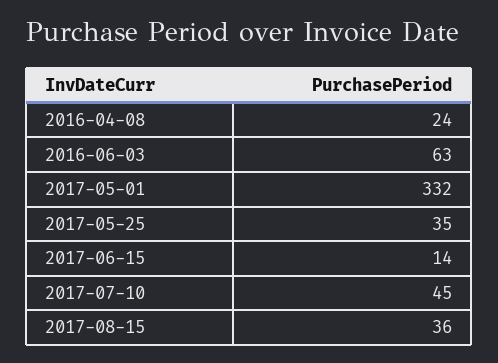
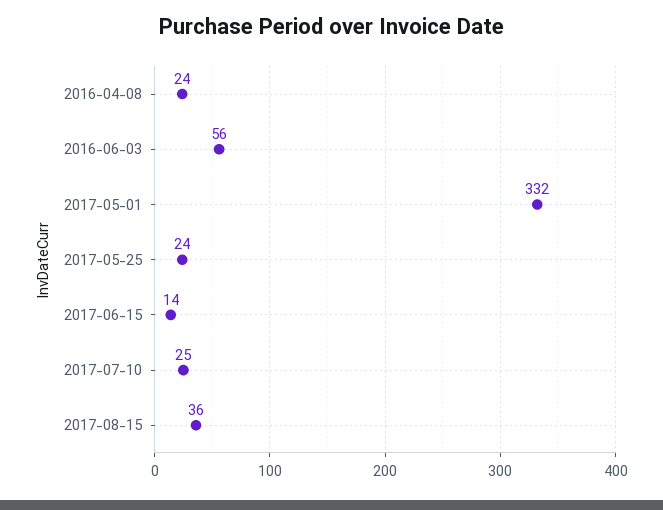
2016-06-03: 63 -> 56
2017-05-25: 35 -> 24
2017-07-10: 45 -> 25

